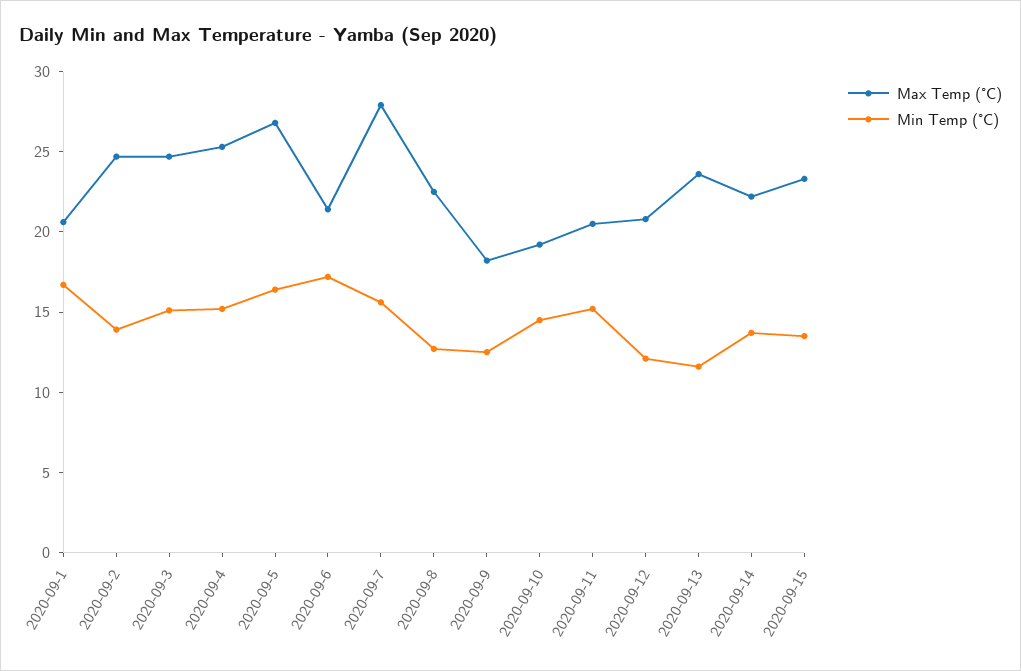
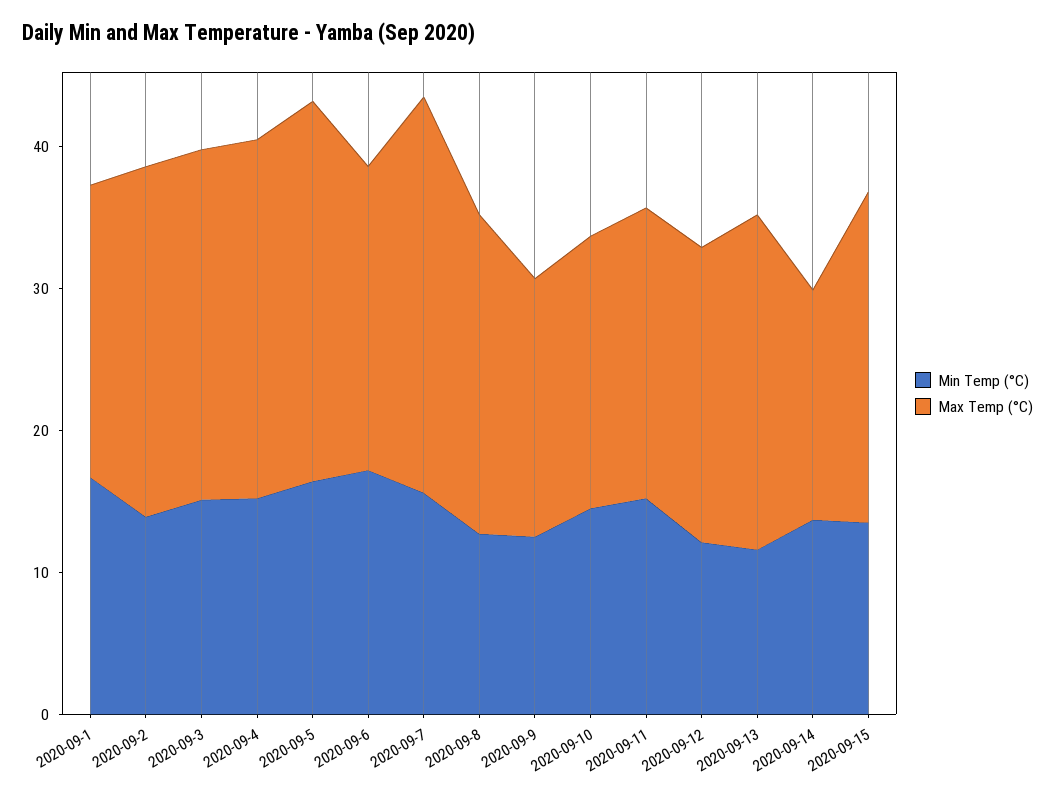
Max Temp (°C), 2020-09-14: 22 -> 16

